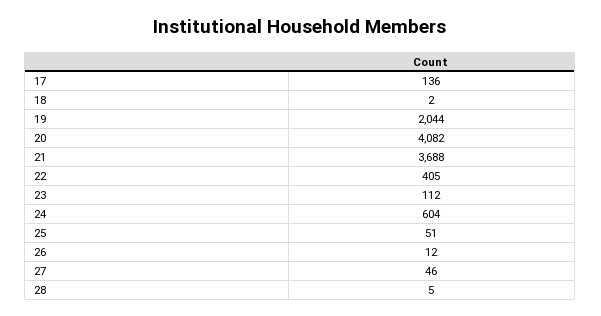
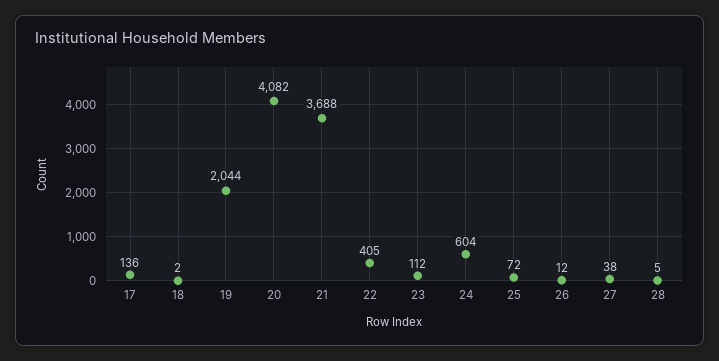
25: 51 -> 72
27: 46 -> 38

